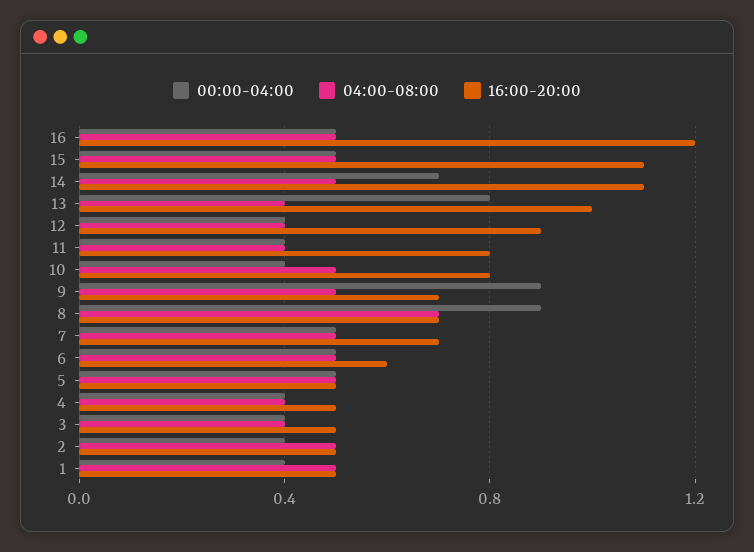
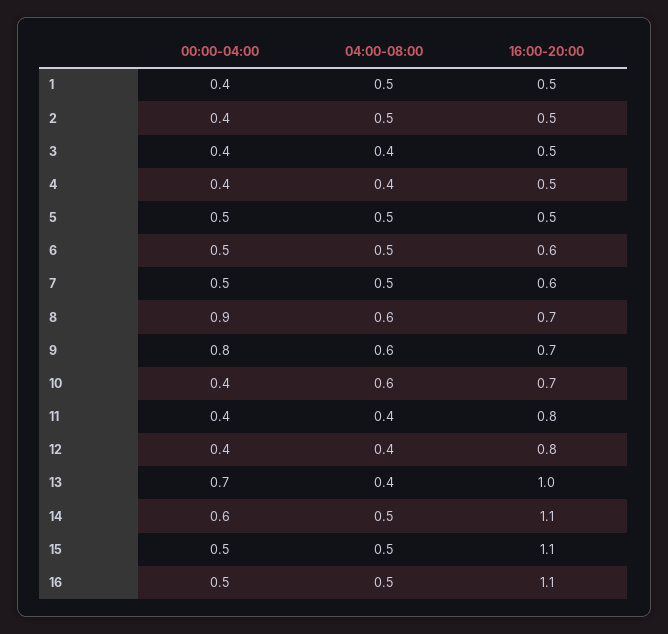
16:00-20:00, 16: 1.2 -> 1.1
00:00-04:00, 14: 0.7 -> 0.6
00:00-04:00, 13: 0.8 -> 0.7
16:00-20:00, 12: 0.9 -> 0.8
04:00-08:00, 10: 0.5 -> 0.6
16:00-20:00, 10: 0.8 -> 0.7
00:00-04:00, 9: 0.9 -> 0.8
04:00-08:00, 9: 0.5 -> 0.6
04:00-08:00, 8: 0.7 -> 0.6
16:00-20:00, 7: 0.7 -> 0.6

